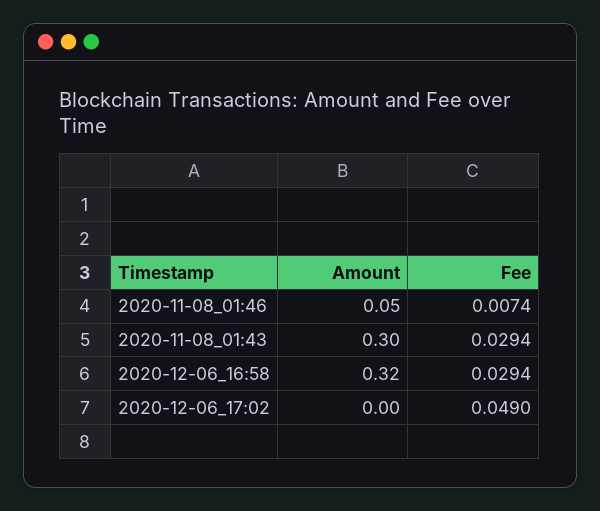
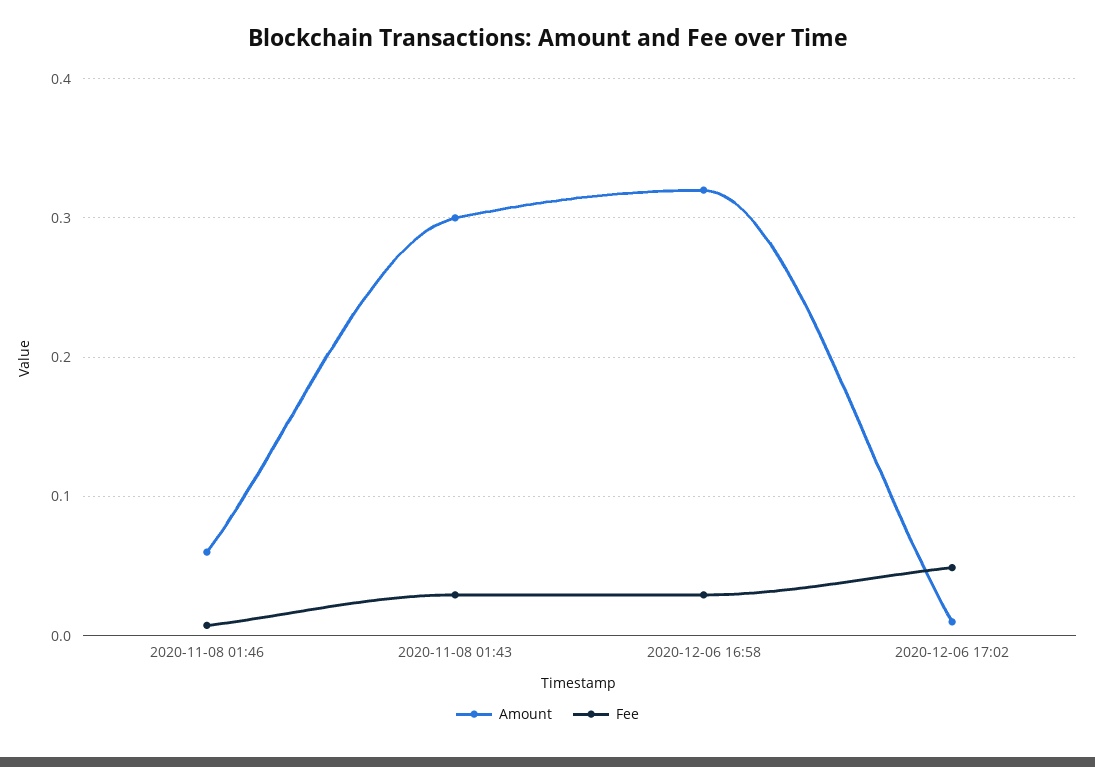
Amount, 2020-11-08_01:46: 0.05 -> 0.06
Amount, 2020-12-06_17:02: 0 -> 0.01

